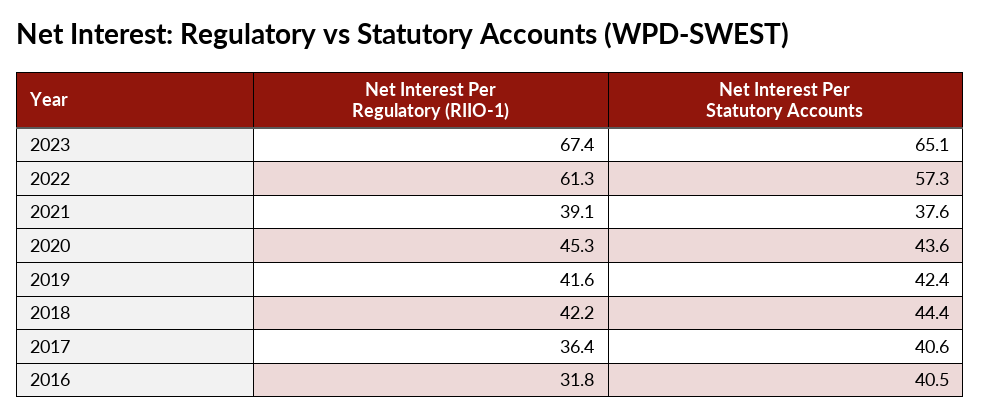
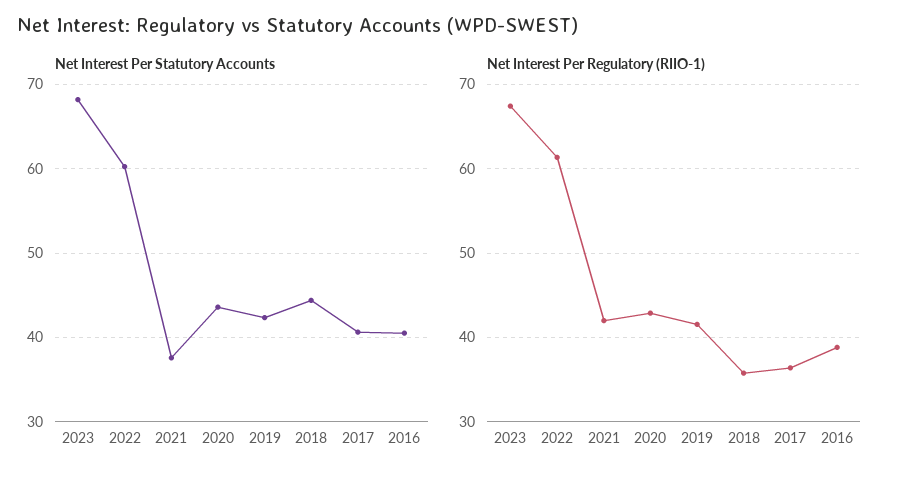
Net Interest Per Statutory Accounts, 2023: 65.1 -> 68
Net Interest Per Statutory Accounts, 2022: 57.3 -> 60
Net Interest Per Regulatory (RIIO-1), 2021: 39.1 -> 42
Net Interest Per Regulatory (RIIO-1), 2020: 45.3 -> 43
Net Interest Per Regulatory (RIIO-1), 2018: 42.2 -> 36
Net Interest Per Regulatory (RIIO-1), 2016: 31.8 -> 39

